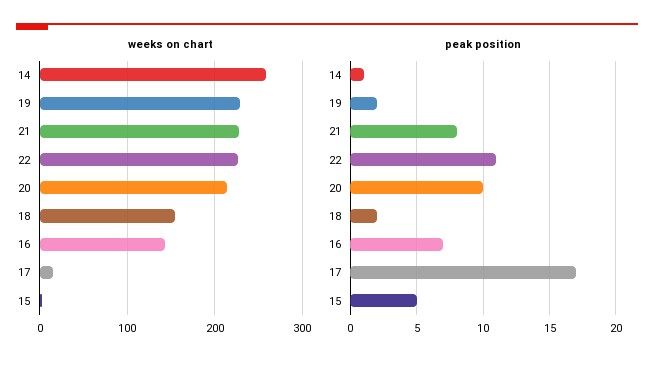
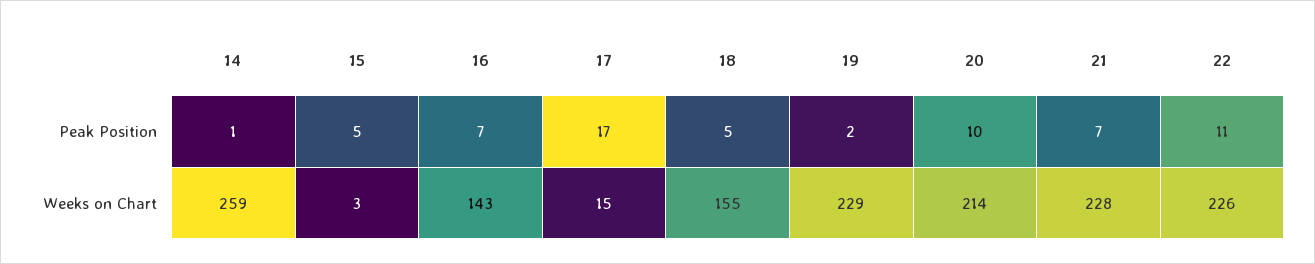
peak position, 21: 8 -> 7
peak position, 18: 2 -> 5

